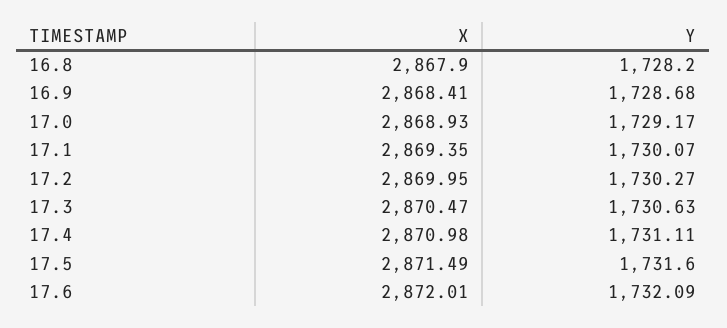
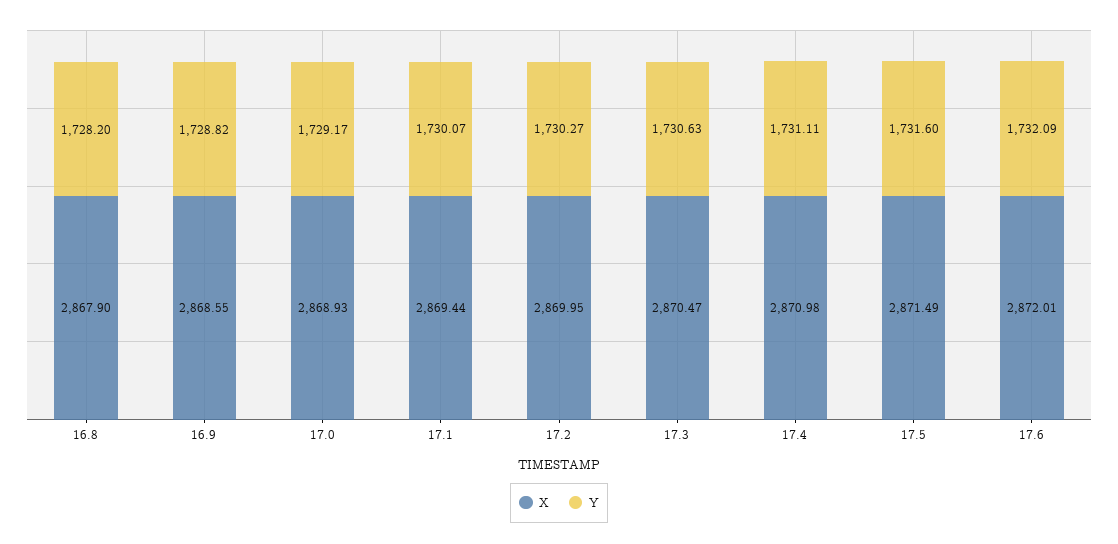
X, 16.9: 2868.41 -> 2868.55
Y, 16.9: 1728.68 -> 1728.82
X, 17.1: 2869.35 -> 2869.44

